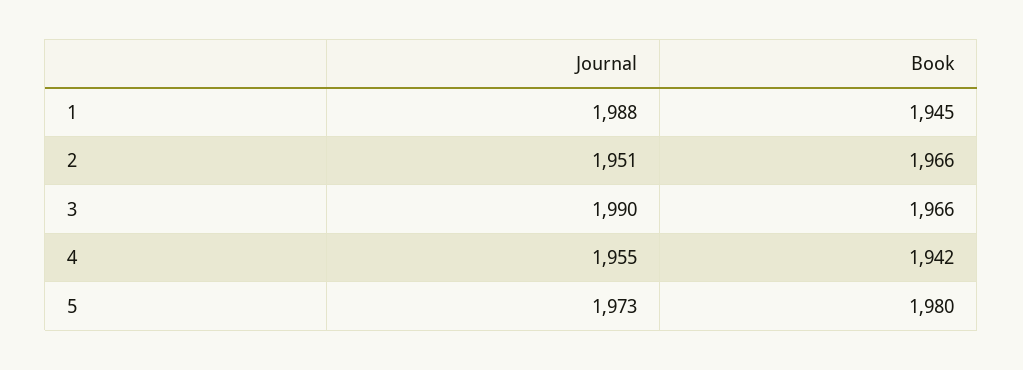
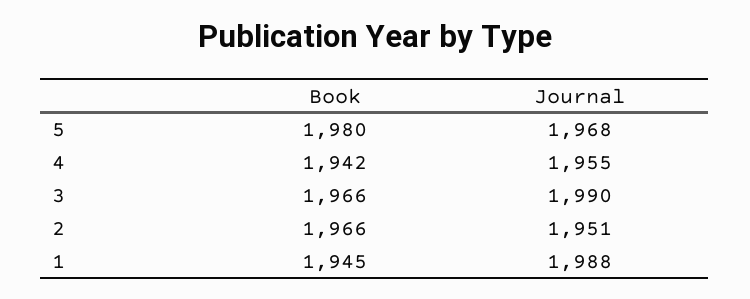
Journal, 5: 1973 -> 1968

